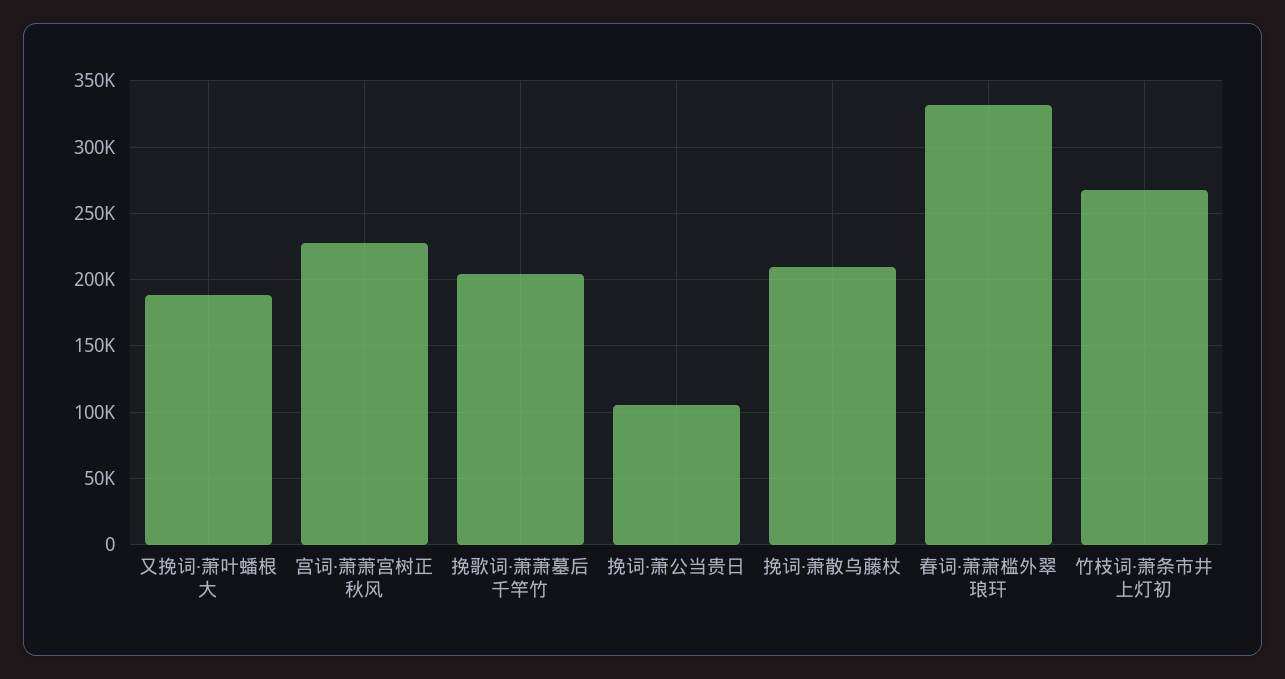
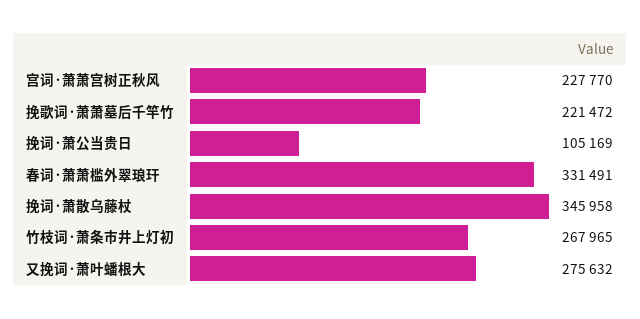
又挽词·萧叶蟠根大: 190000 -> 275632
挽歌词·萧萧墓后千竿竹: 205000 -> 221472
挽词·萧散乌藤杖: 210000 -> 345958

